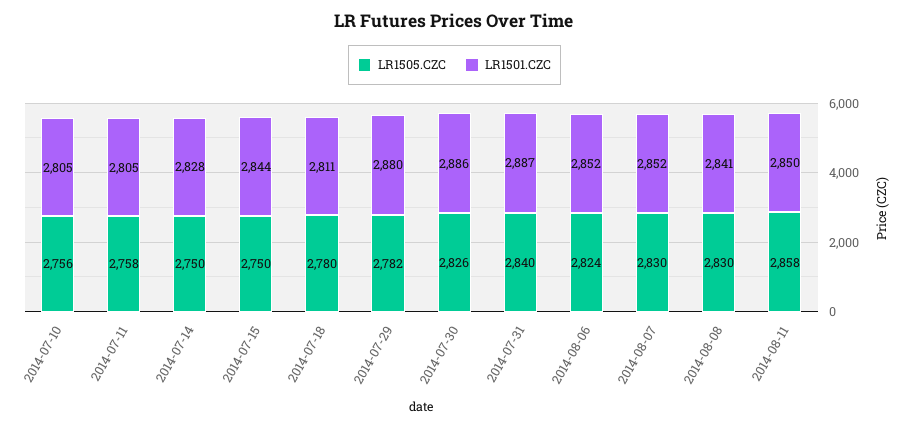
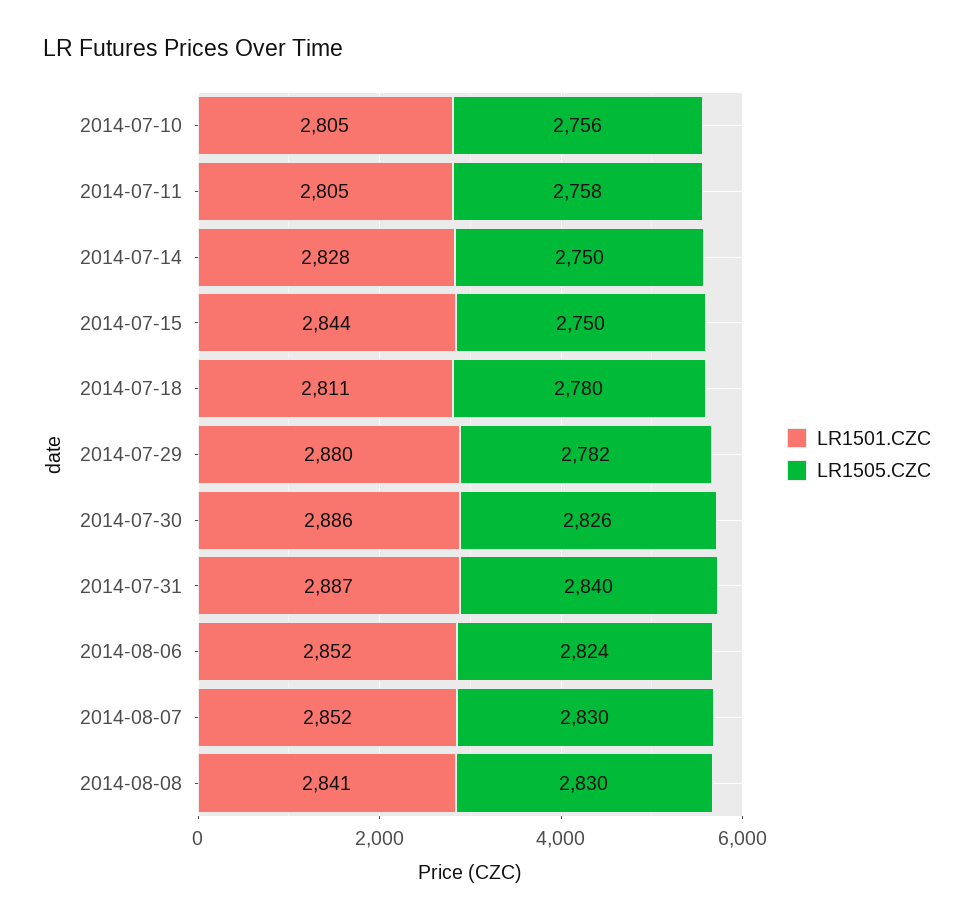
LR1505.CZC, 2014-08-11: 2858 -> none
LR1501.CZC, 2014-08-11: 2850 -> none

